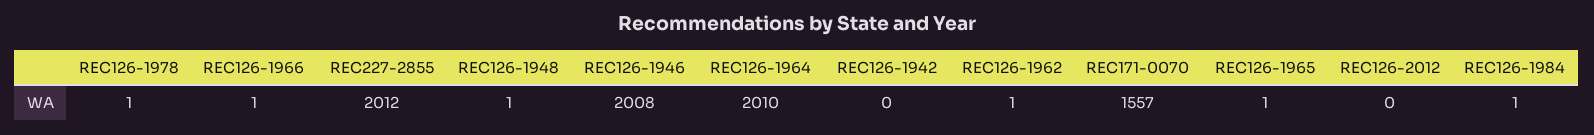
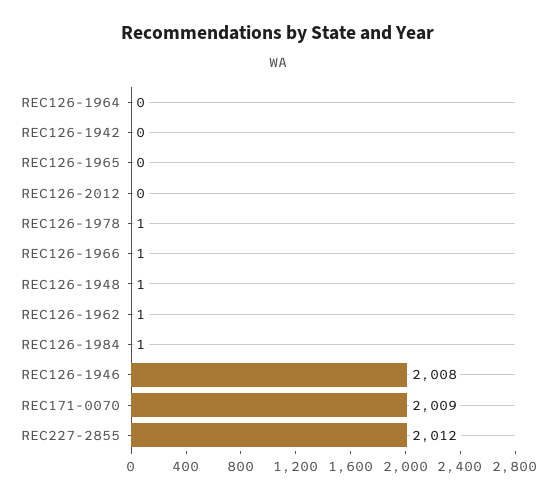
REC126-1964: 2010 -> 0
REC171-0070: 1557 -> 2009
REC126-1965: 1 -> 0

